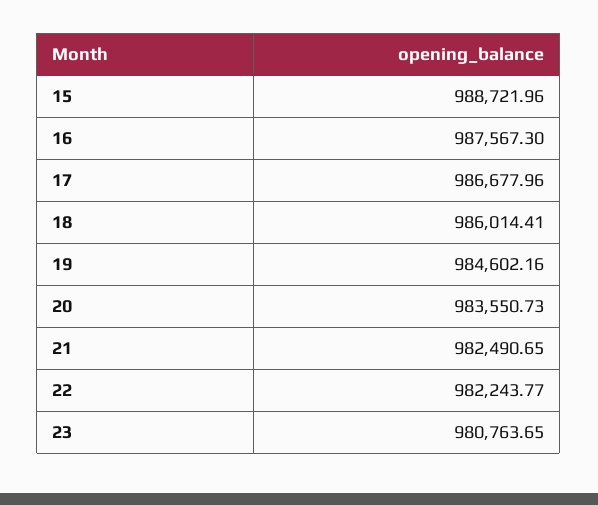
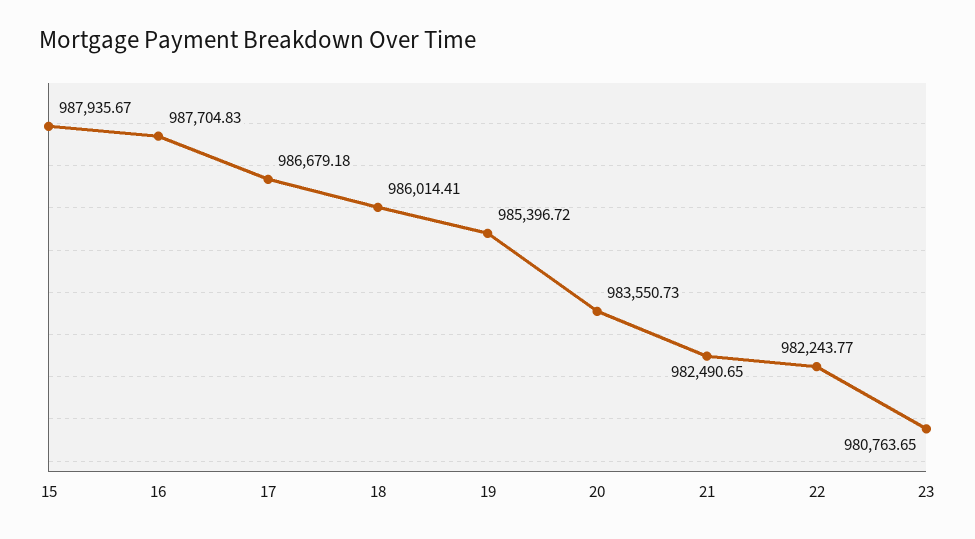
15: 988721.96 -> 987935.67
16: 987567.3 -> 987704.83
17: 986677.96 -> 986679.18
19: 984602.16 -> 985396.72

